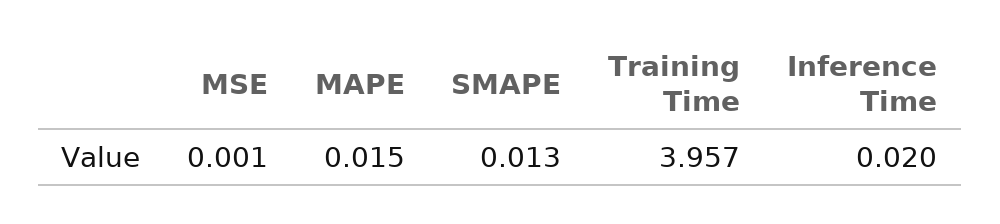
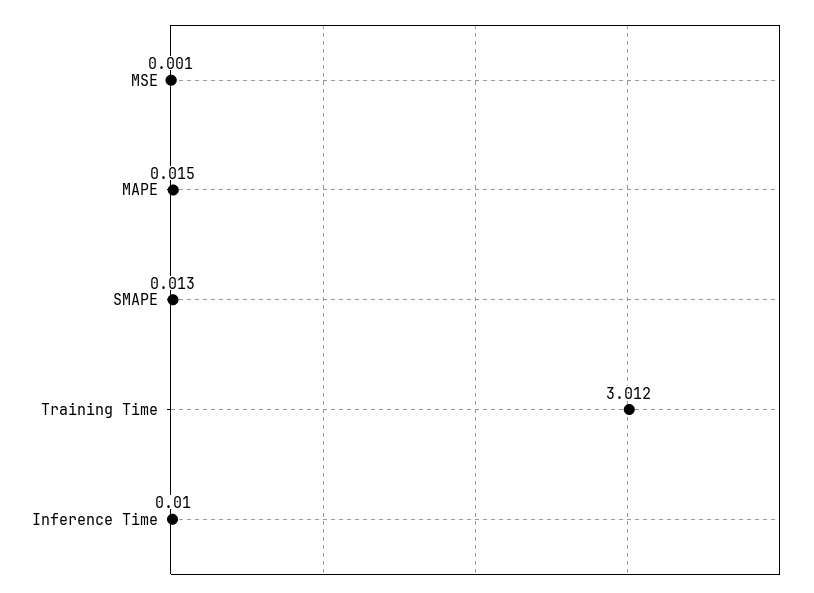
Training Time: 3.957 -> 3.012
Inference Time: 0.02 -> 0.01

